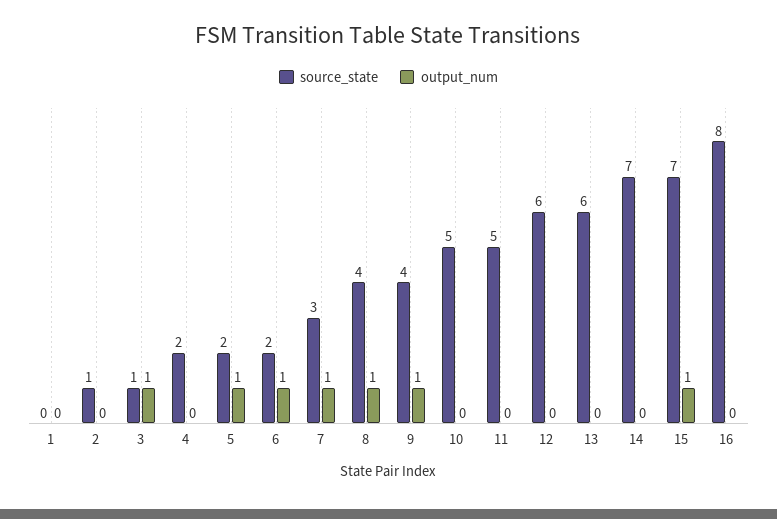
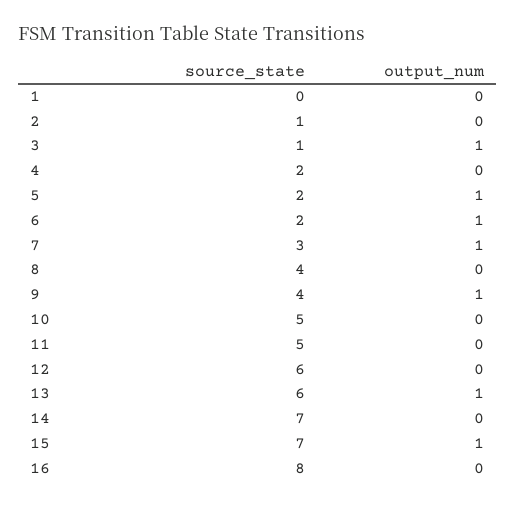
output_num, 8: 1 -> 0
output_num, 13: 0 -> 1

